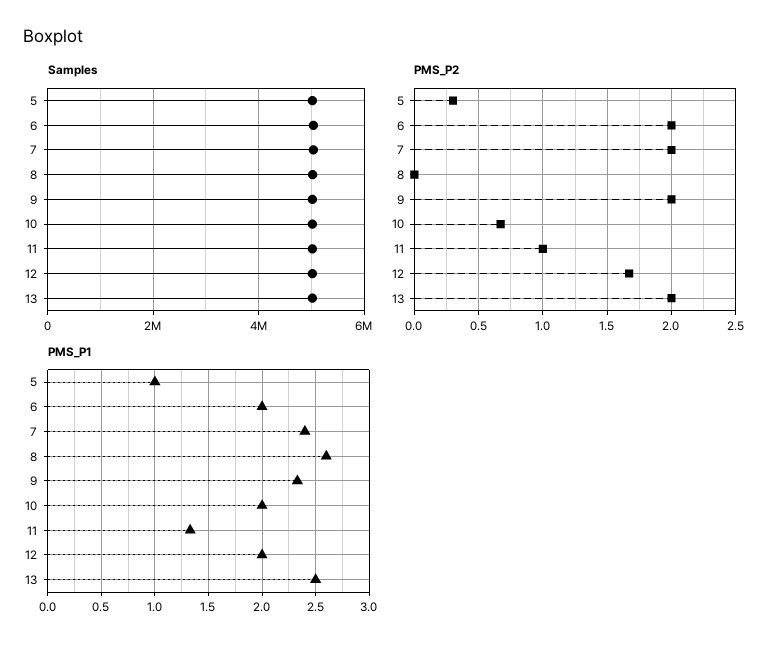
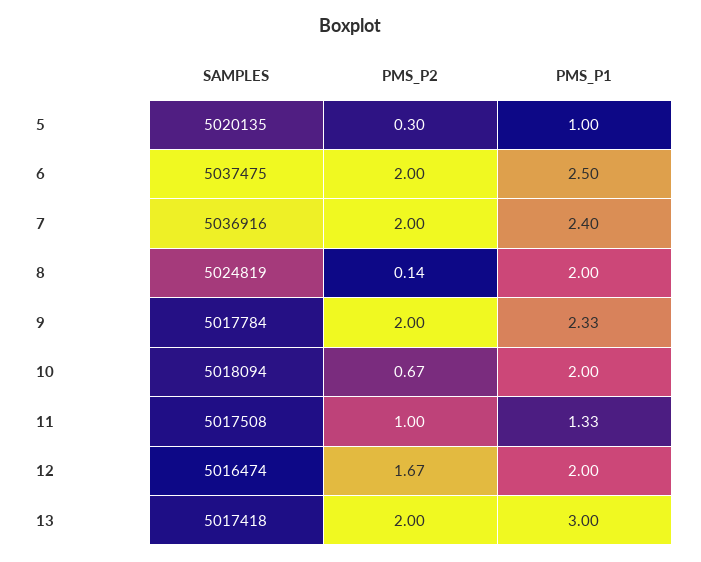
PMS_P2, 8: 0 -> 0.14
PMS_P1, 6: 2 -> 2.5
PMS_P1, 8: 2.6 -> 2
PMS_P1, 13: 2.5 -> 3

